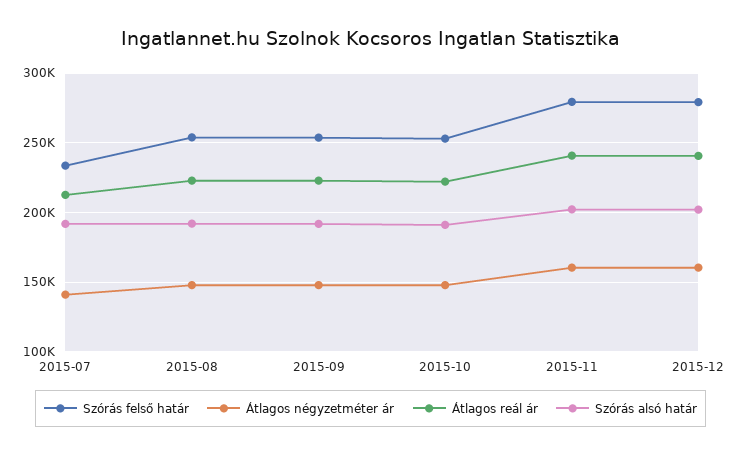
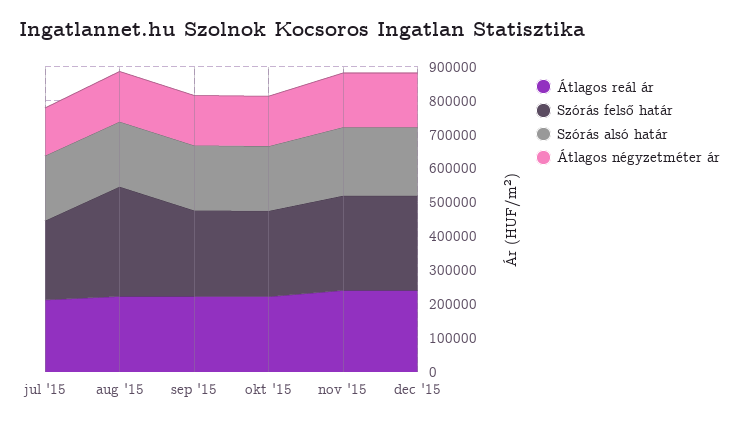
Szórás felső határ, 2015-08: 255000 -> 325000

